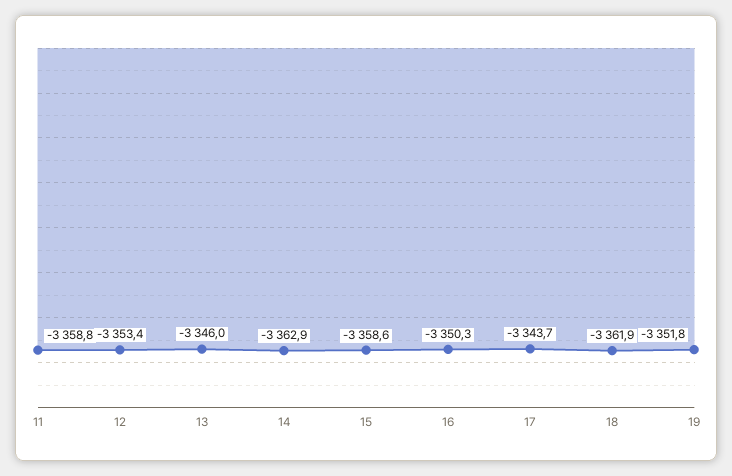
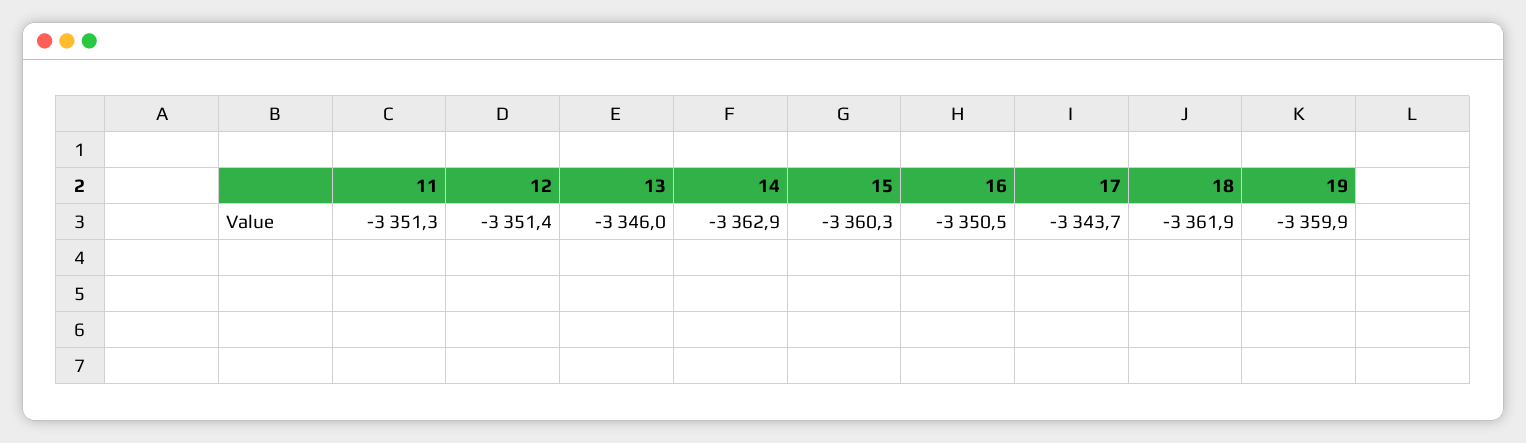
11: -3358.8 -> -3351.3
12: -3353.4 -> -3351.4
15: -3358.6 -> -3360.3
16: -3350.3 -> -3350.5
19: -3351.8 -> -3359.9

